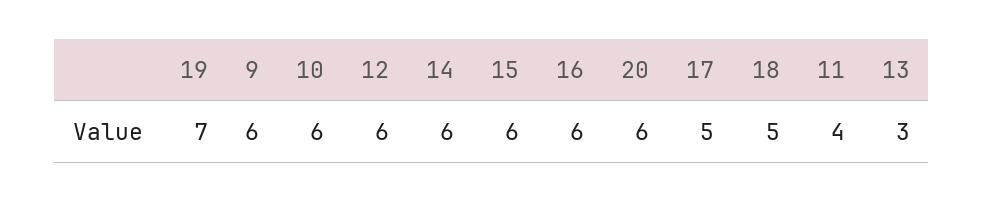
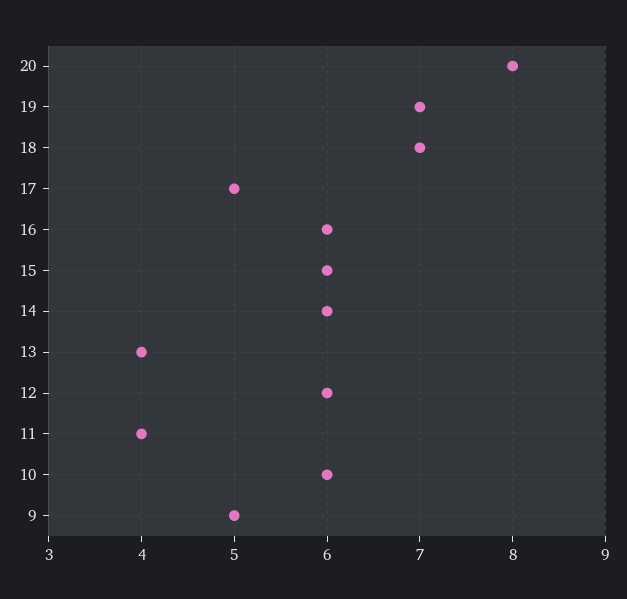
9: 6 -> 5
20: 6 -> 8
18: 5 -> 7
13: 3 -> 4

